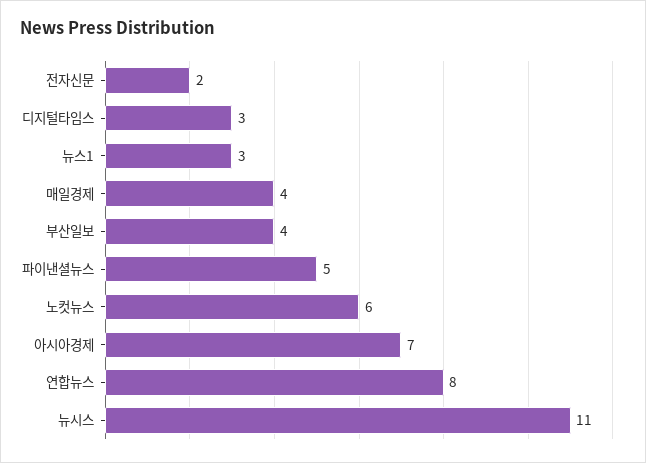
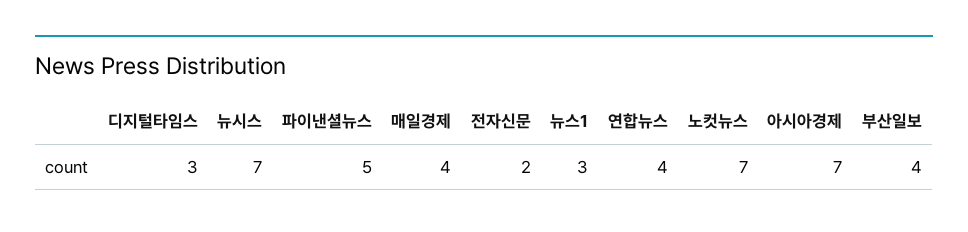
노컷뉴스: 6 -> 7
연합뉴스: 8 -> 4
뉴시스: 11 -> 7

